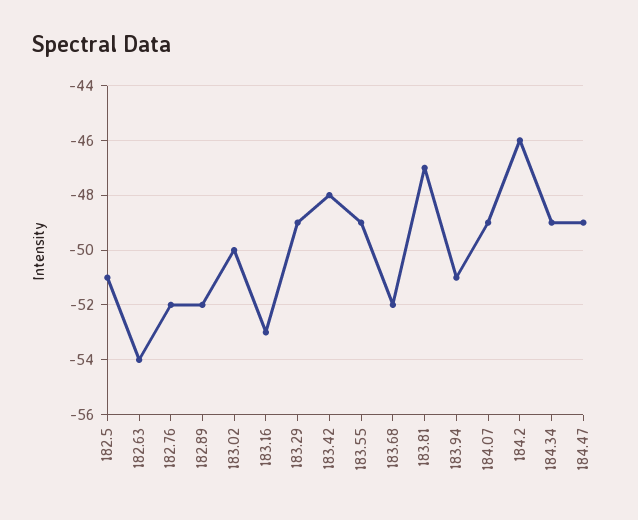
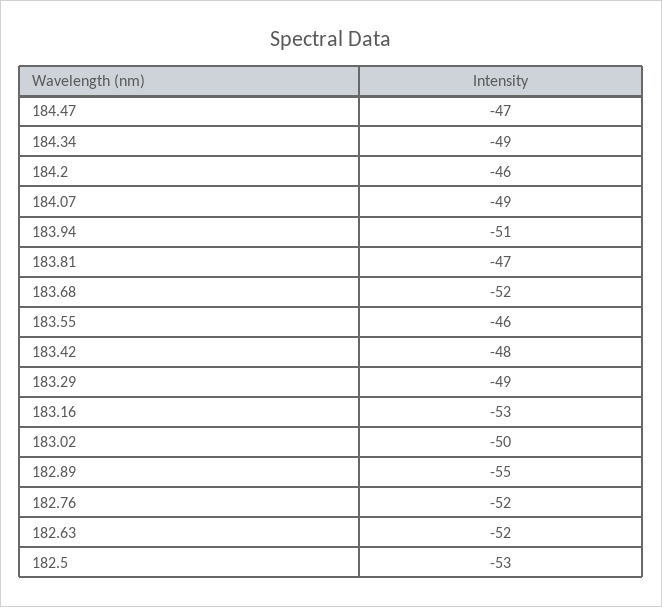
182.5: -51 -> -53
182.63: -54 -> -52
182.89: -52 -> -55
183.55: -49 -> -46
184.47: -49 -> -47

